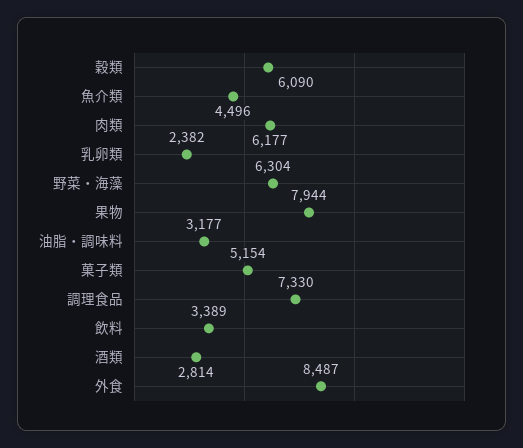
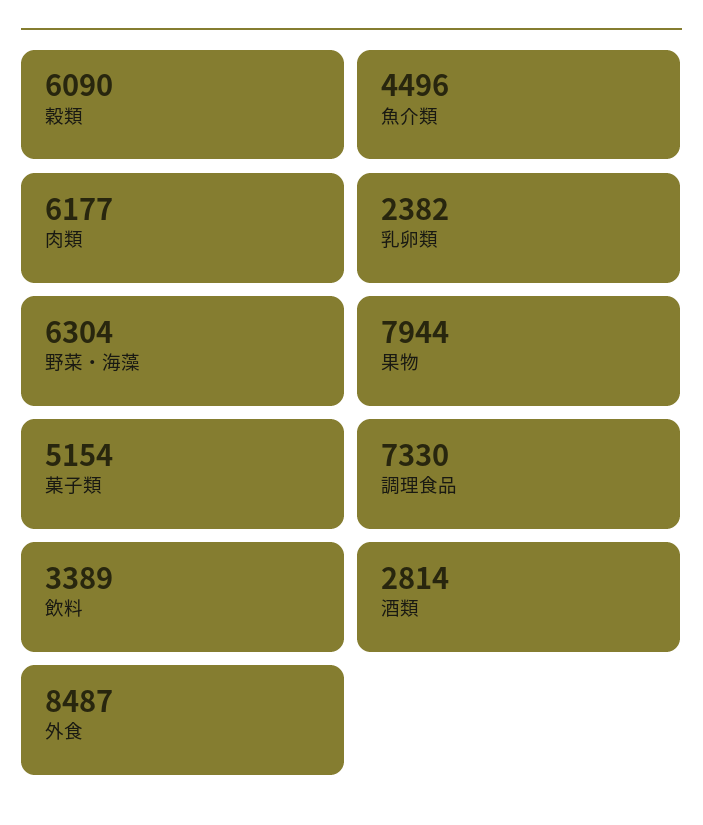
油脂・調味料: 3177 -> none

